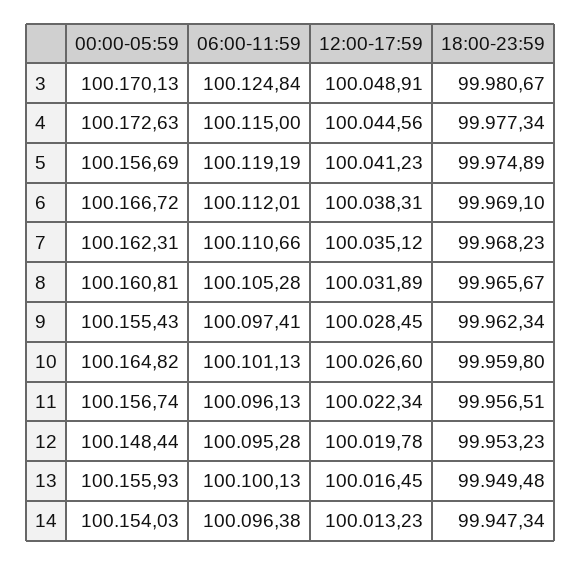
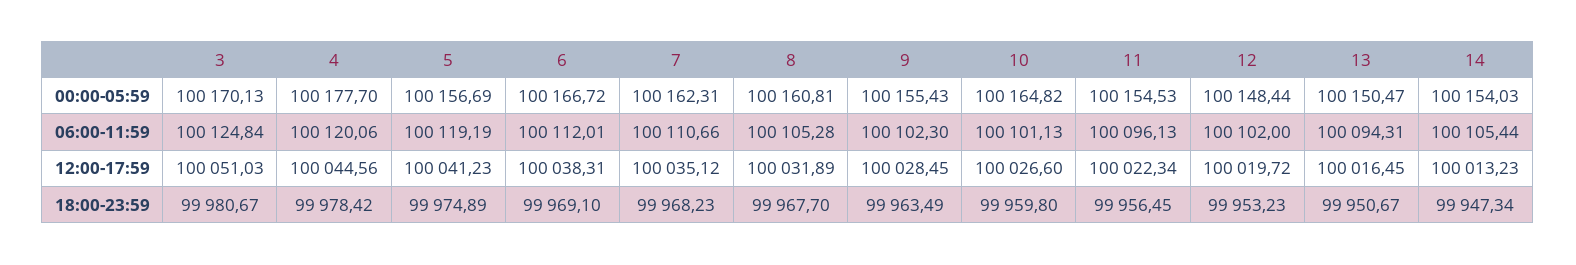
12:00-17:59, 3: 100048.91 -> 100051.03
00:00-05:59, 4: 100172.63 -> 100177.7
06:00-11:59, 4: 100115 -> 100120.06
18:00-23:59, 4: 99977.34 -> 99978.42
18:00-23:59, 8: 99965.67 -> 99967.7
06:00-11:59, 9: 100097.41 -> 100102.3
18:00-23:59, 9: 99962.34 -> 99963.49
00:00-05:59, 11: 100156.74 -> 100154.53
18:00-23:59, 11: 99956.51 -> 99956.45
06:00-11:59, 12: 100095.28 -> 100102
12:00-17:59, 12: 100019.78 -> 100019.72
00:00-05:59, 13: 100155.93 -> 100150.47
06:00-11:59, 13: 100100.13 -> 100094.31
18:00-23:59, 13: 99949.48 -> 99950.67
06:00-11:59, 14: 100096.38 -> 100105.44

